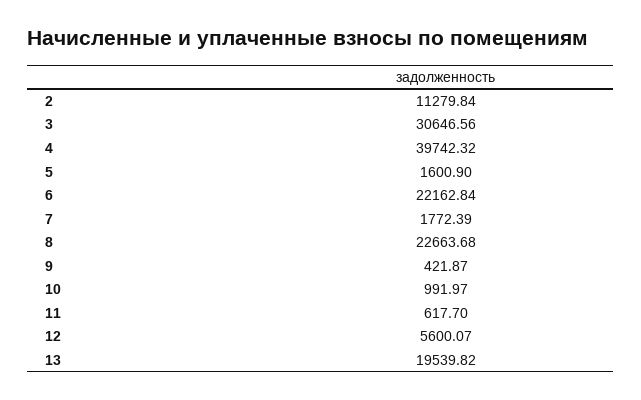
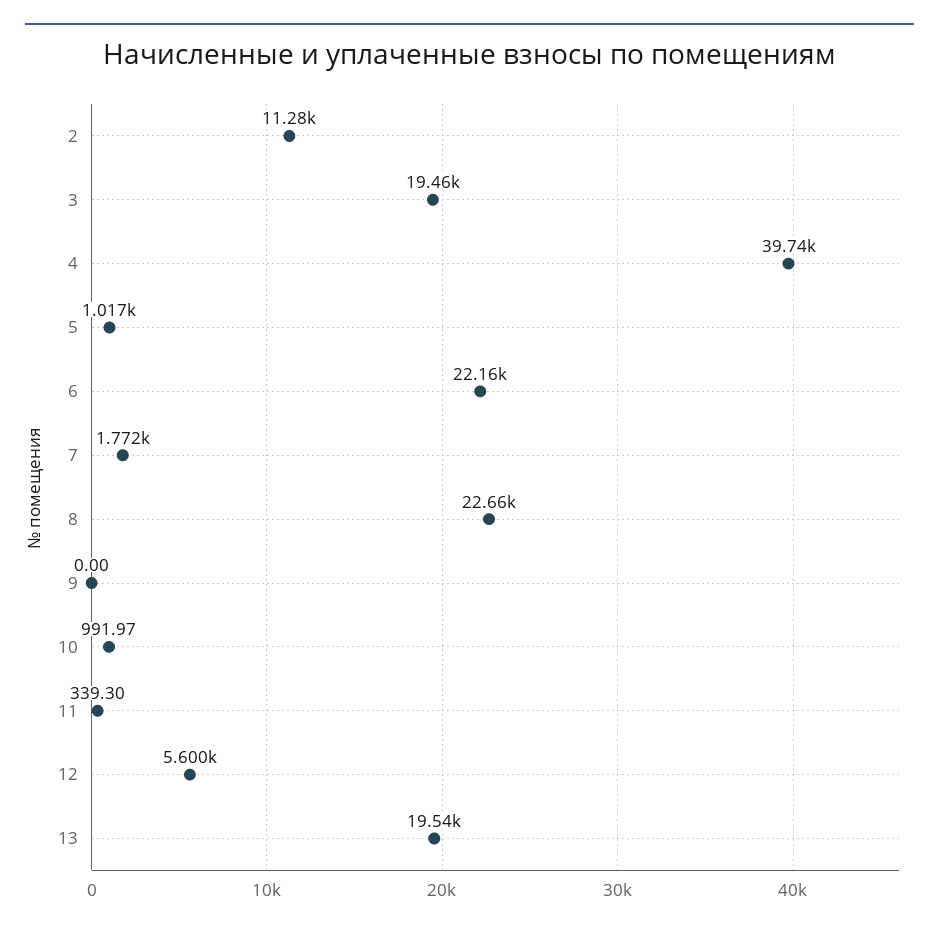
3: 30646.56 -> 19460
5: 1600.9 -> 1017
9: 421.87 -> 0
11: 617.7 -> 339.3

